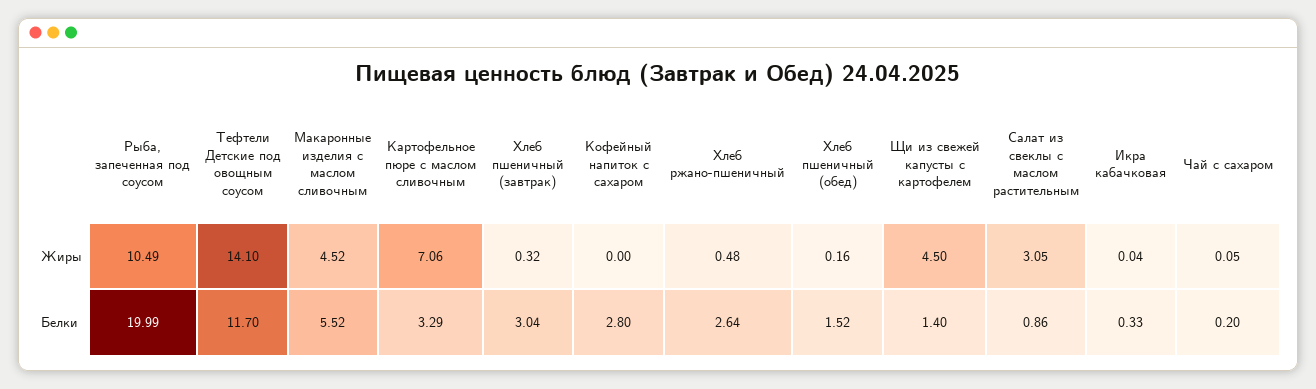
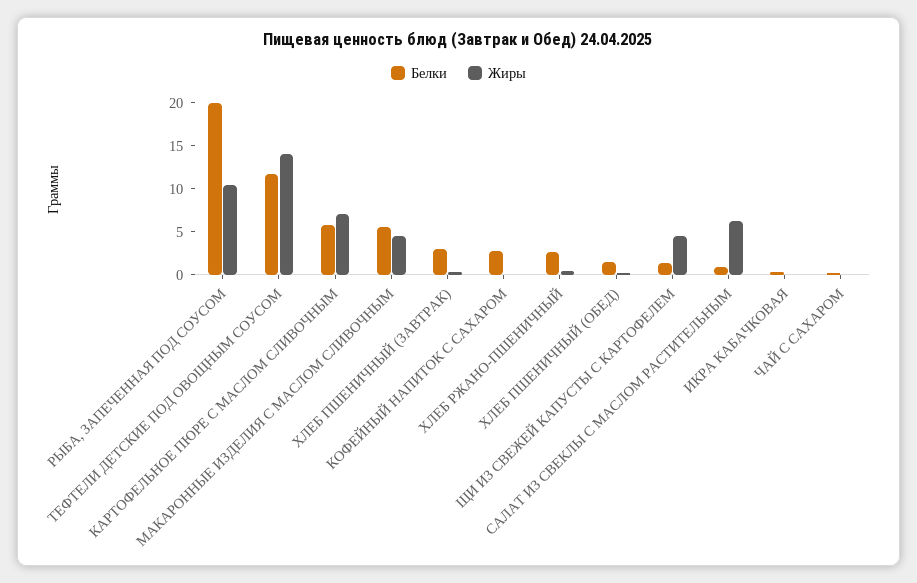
Жиры, Салат из свеклы с маслом растительным: 3.05 -> 6
Белки, Картофельное пюре с маслом сливочным: 3.29 -> 6

